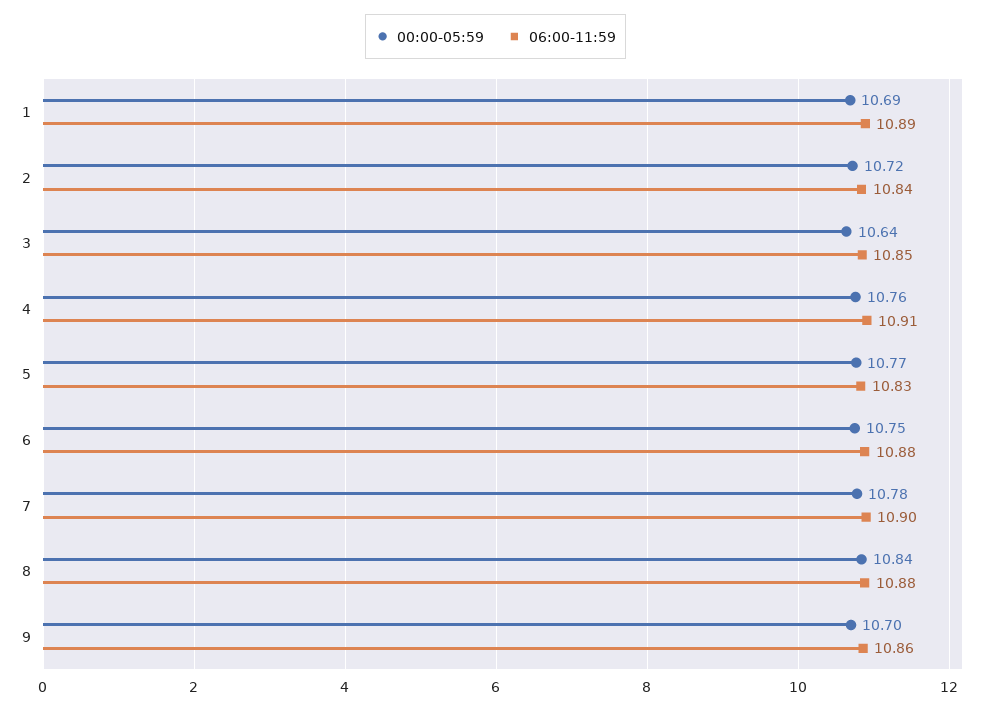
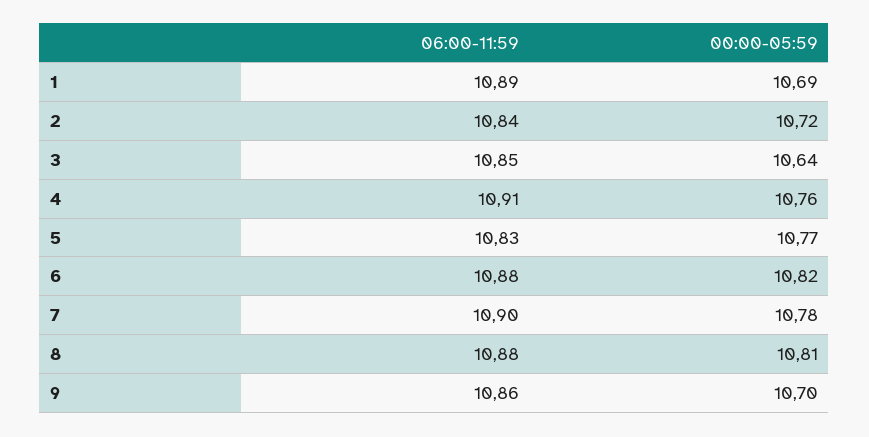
00:00-05:59, 6: 10.75 -> 10.82
00:00-05:59, 8: 10.84 -> 10.81

